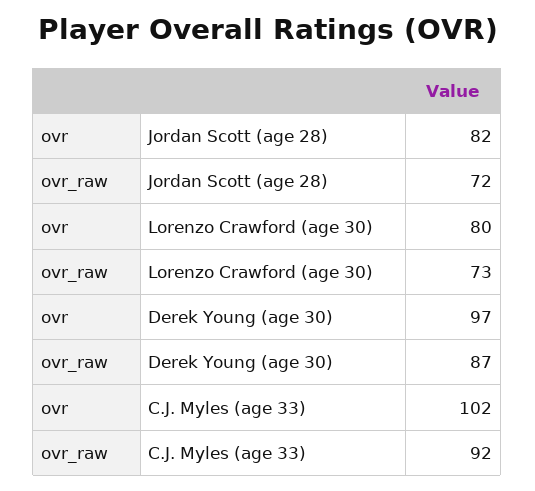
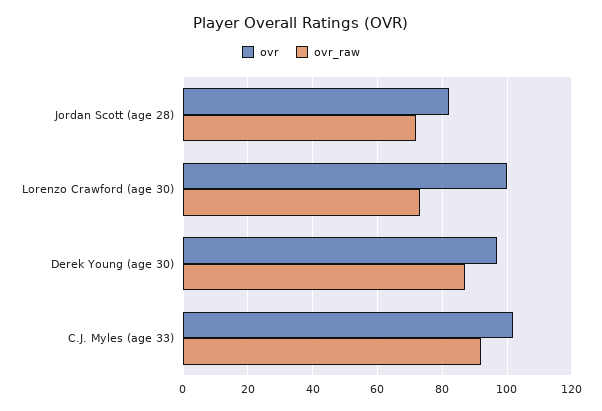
ovr, Lorenzo Crawford (age 30): 80 -> 100

